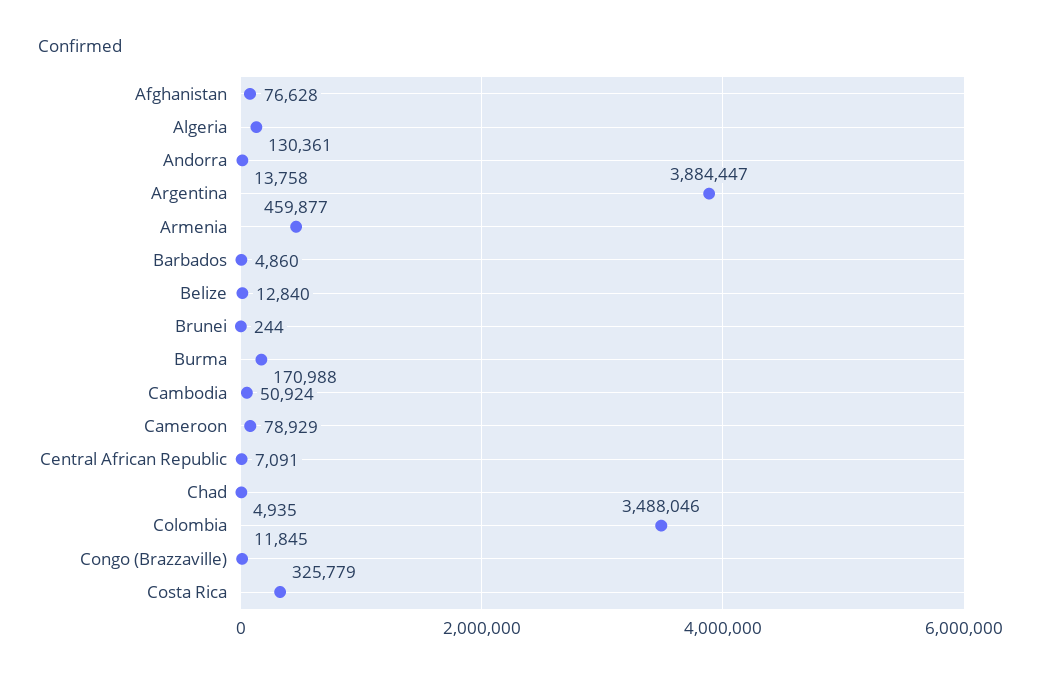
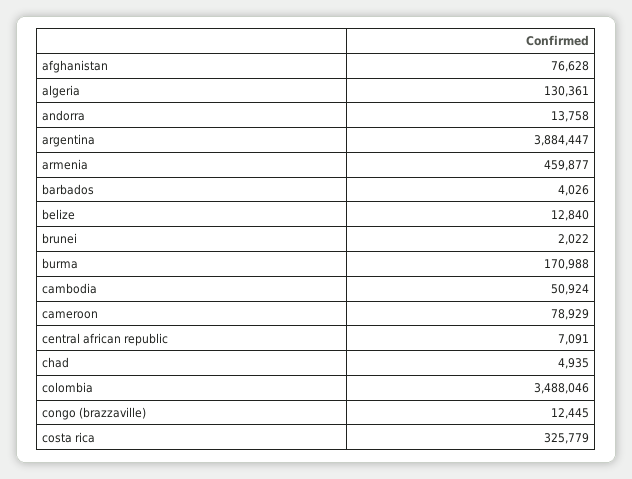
Barbados: 4860 -> 4026
Brunei: 244 -> 2022
Congo (Brazzaville): 11845 -> 12445

